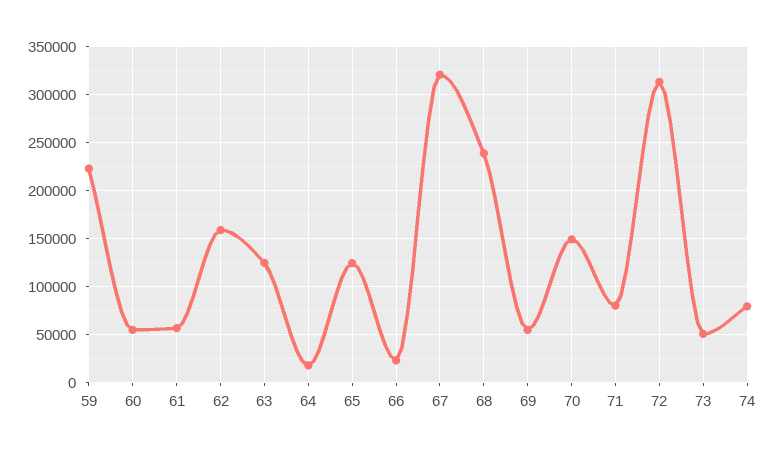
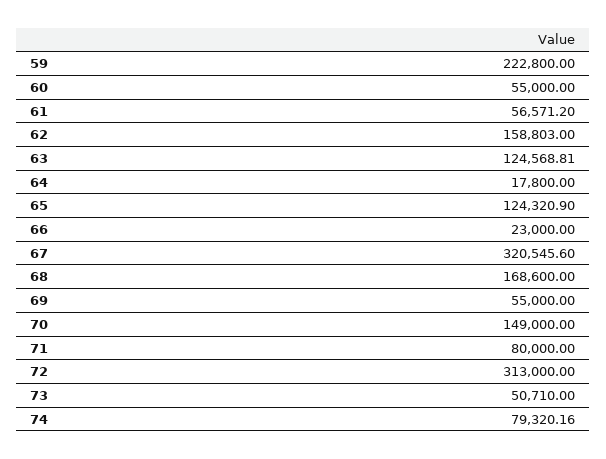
68: 240000 -> 168600

